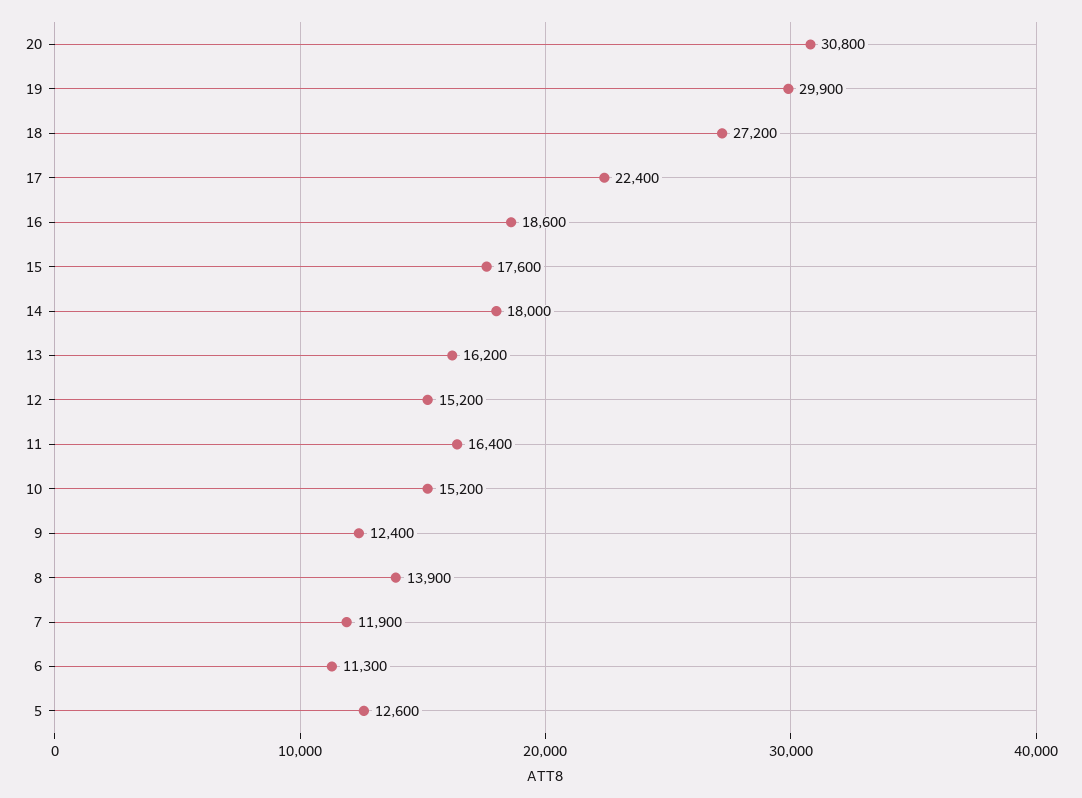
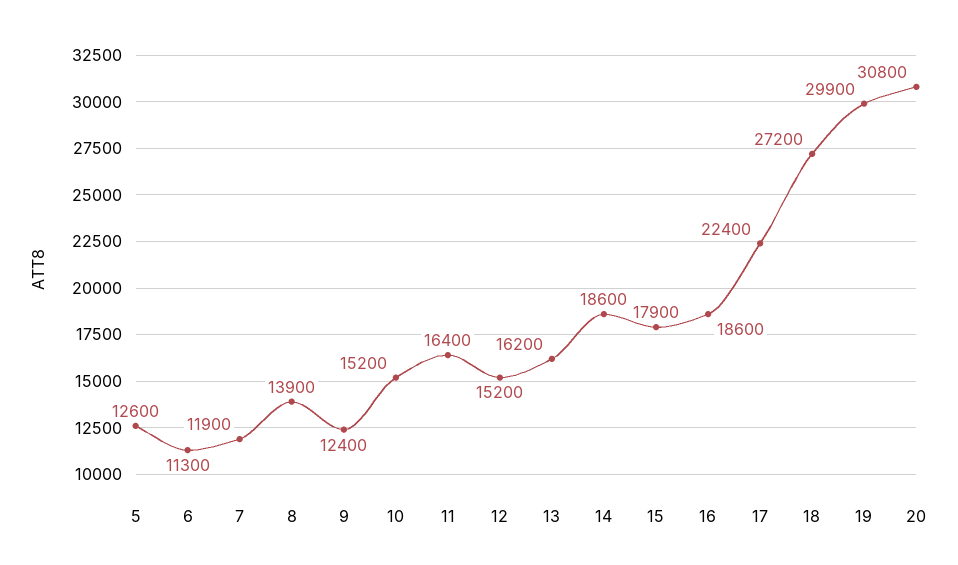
15: 17600 -> 17900
14: 18000 -> 18600

